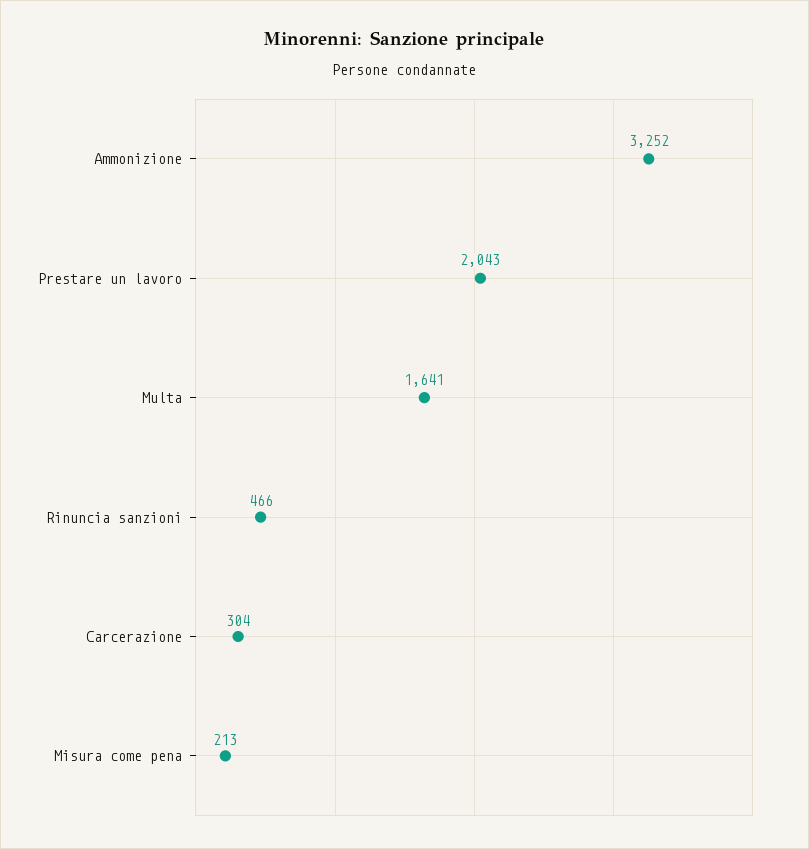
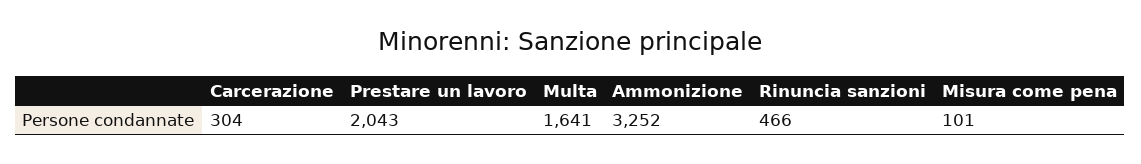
Misura come pena: 213 -> 101

